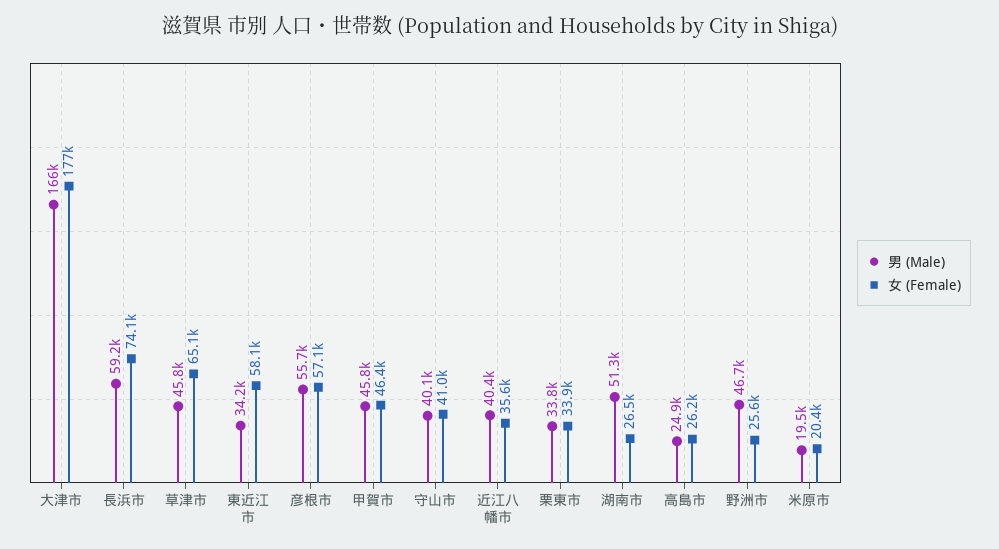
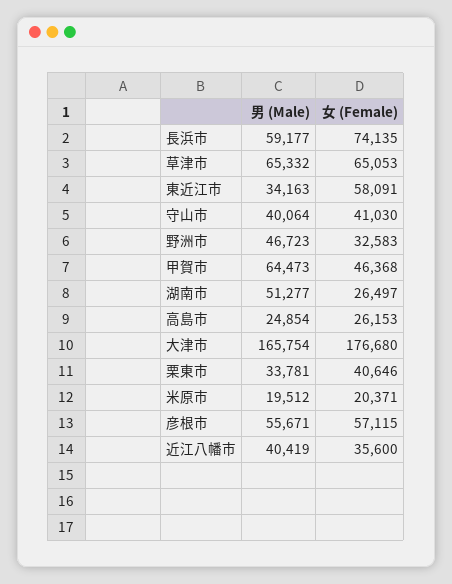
男 (Male), 草津市: 45800 -> 65332
男 (Male), 甲賀市: 45800 -> 64473
女 (Female), 栗東市: 33900 -> 40646
女 (Female), 野洲市: 25600 -> 32583

